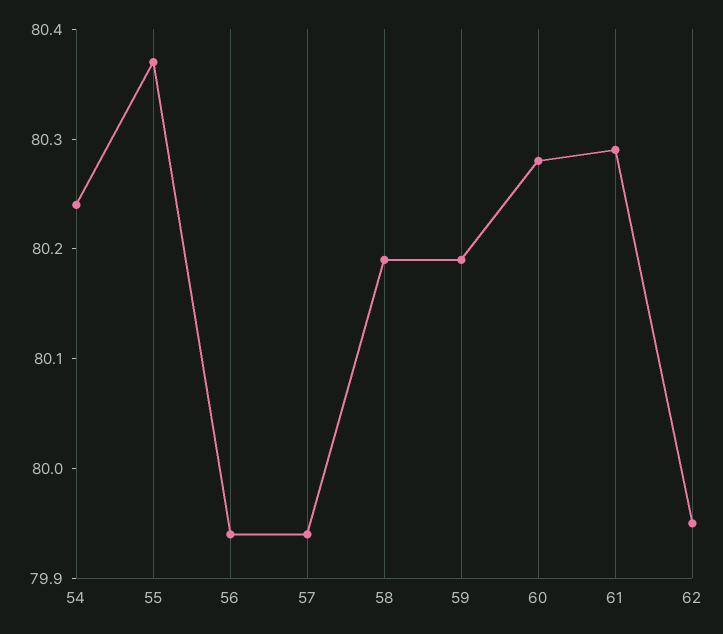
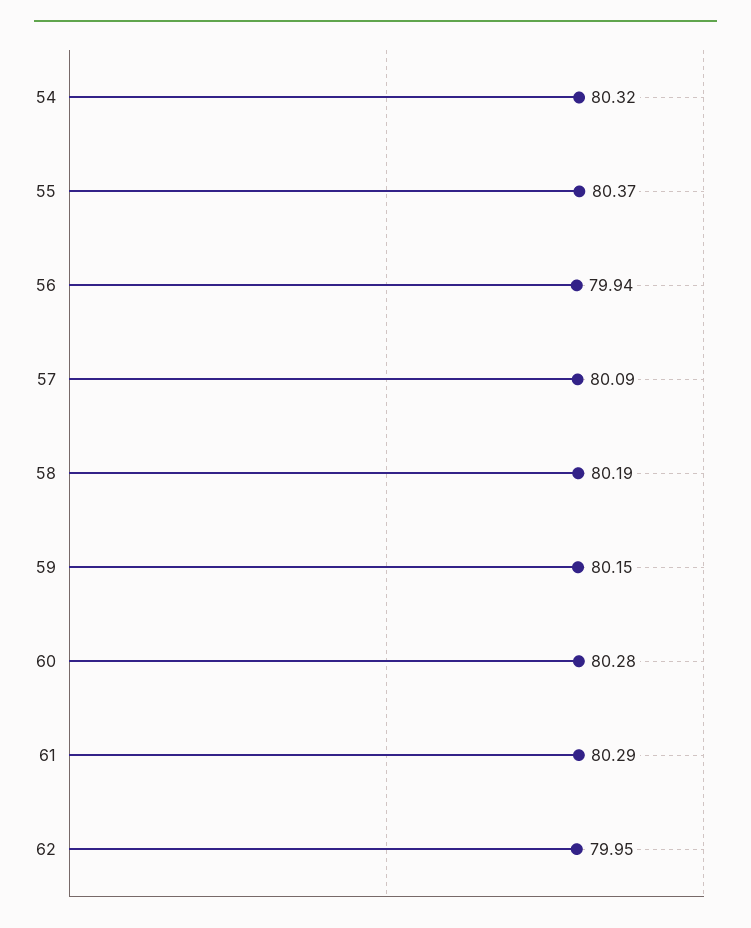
54: 80.24 -> 80.32
57: 79.94 -> 80.09
59: 80.19 -> 80.15

